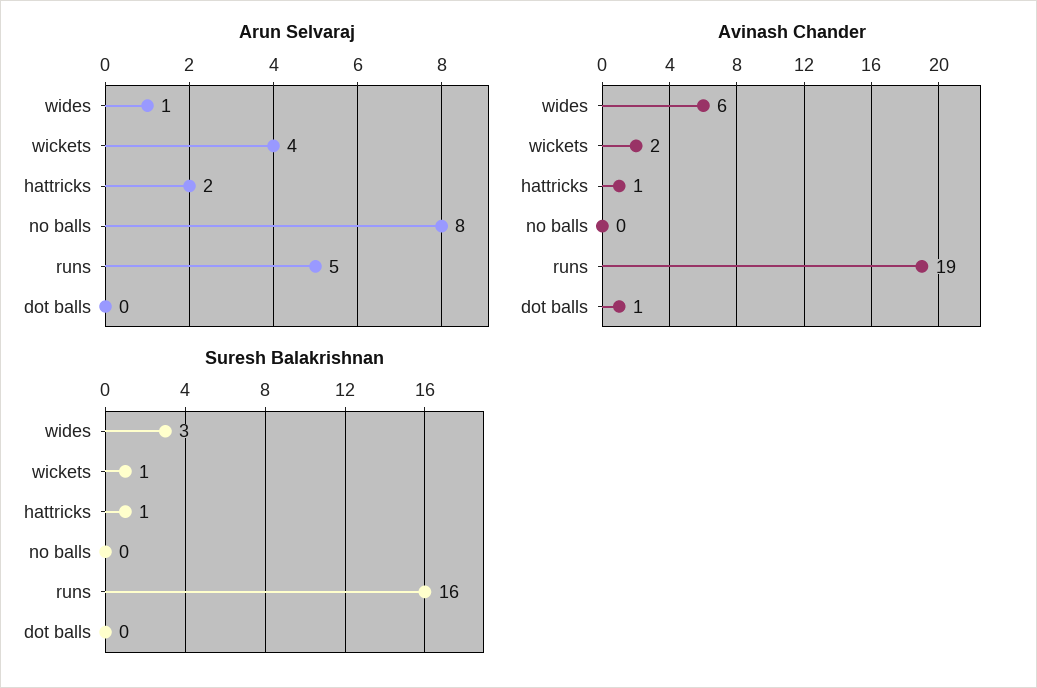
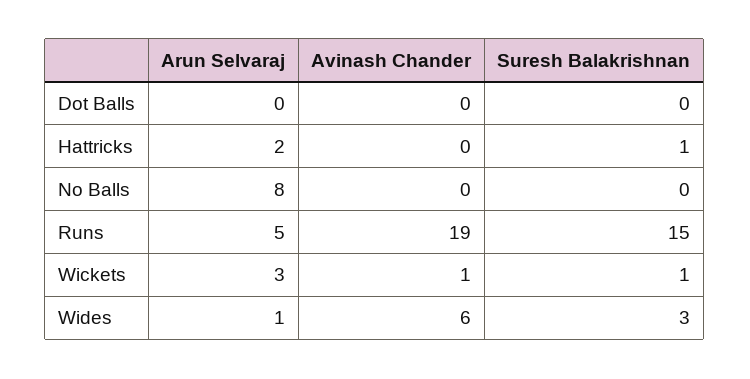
Arun Selvaraj, wickets: 4 -> 3
Avinash Chander, wickets: 2 -> 1
Avinash Chander, hattricks: 1 -> 0
Avinash Chander, dot balls: 1 -> 0
Suresh Balakrishnan, runs: 16 -> 15

